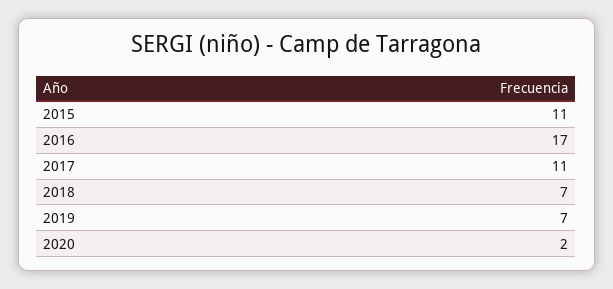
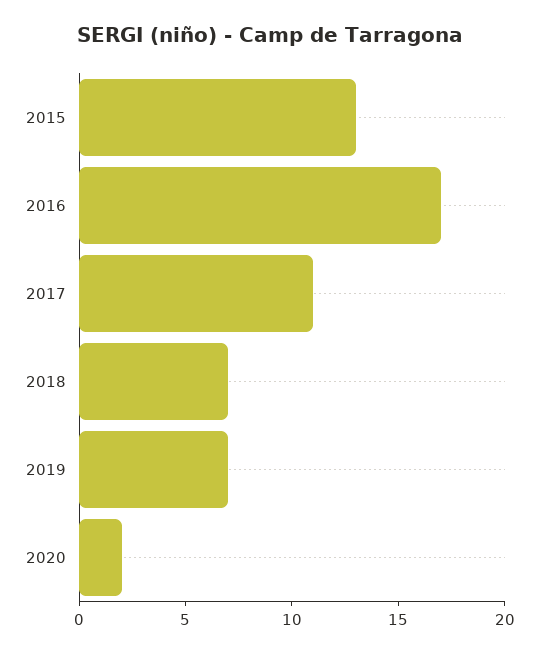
2015: 11 -> 13

